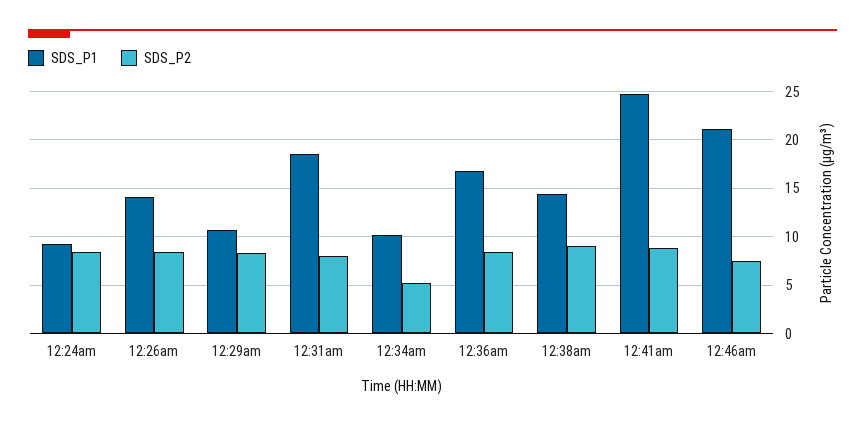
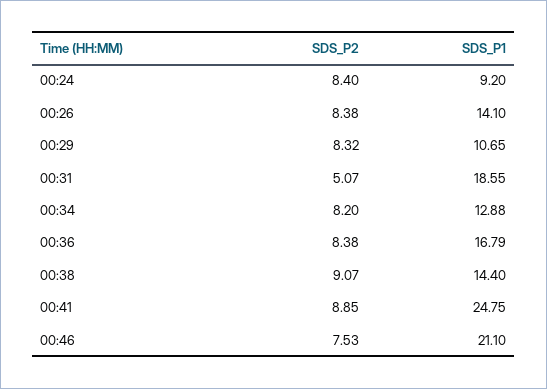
SDS_P2, 12:31am: 8 -> 5.07
SDS_P1, 12:34am: 10 -> 12.88
SDS_P2, 12:34am: 5 -> 8.2

